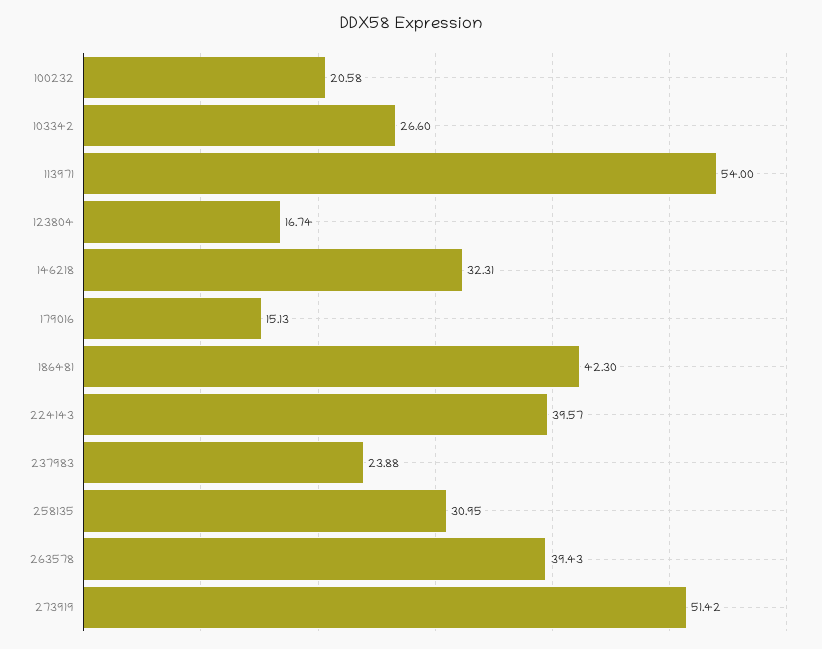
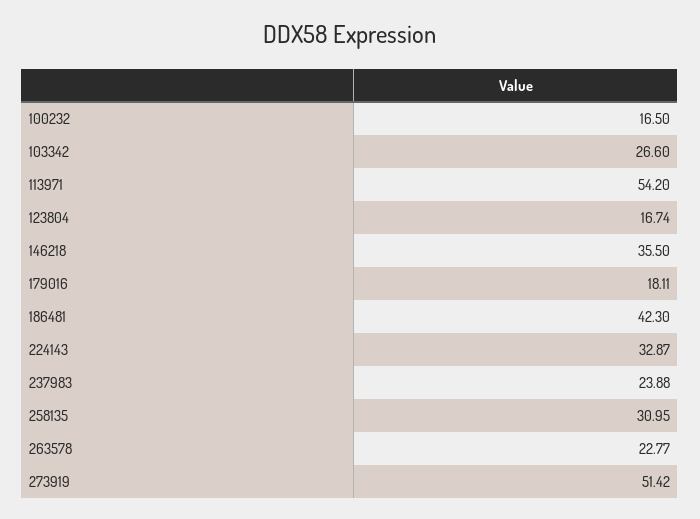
100232: 20.58 -> 16.5
113971: 54 -> 54.2
146218: 32.31 -> 35.5
179016: 15.13 -> 18.11
224143: 39.57 -> 32.87
263578: 39.43 -> 22.77

